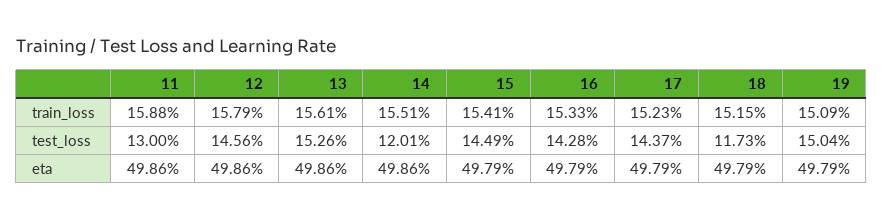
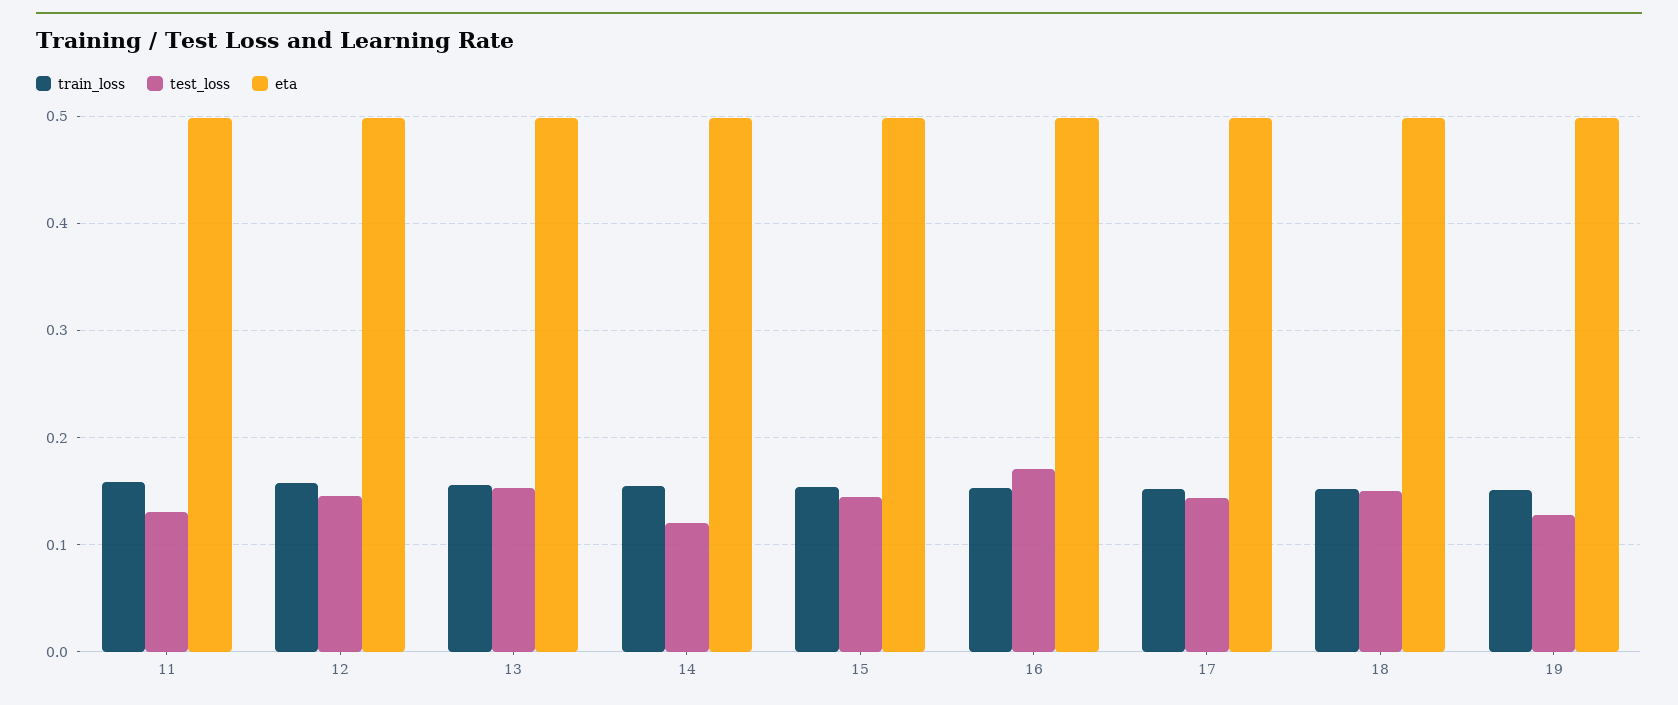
test_loss, 16: 0.1428 -> 0.17
test_loss, 18: 0.1173 -> 0.15
test_loss, 19: 0.1504 -> 0.13

